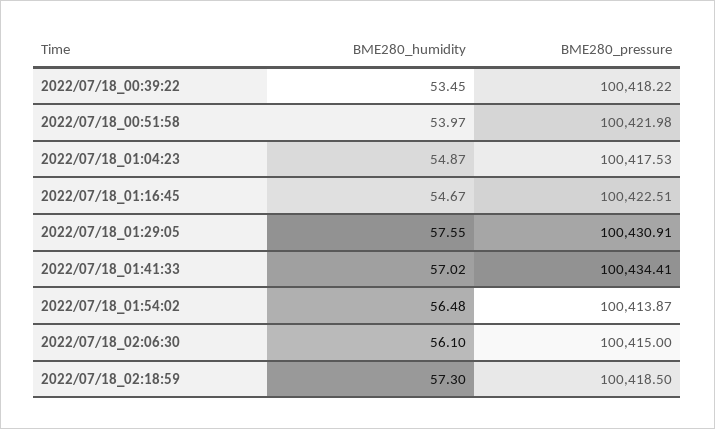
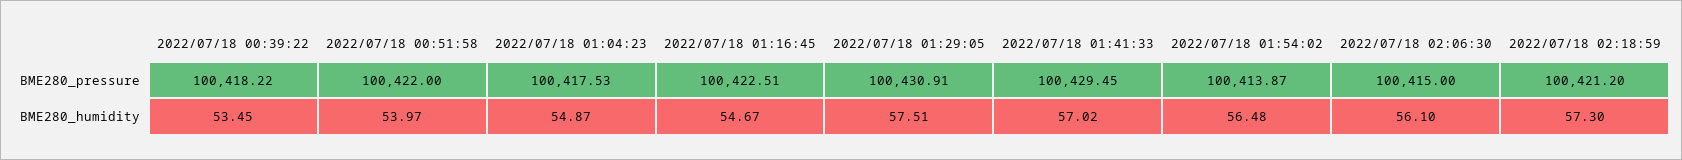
BME280_pressure, 2022/07/18_00:51:58: 100421.98 -> 100422
BME280_humidity, 2022/07/18_01:29:05: 57.55 -> 57.51
BME280_pressure, 2022/07/18_01:41:33: 100434.41 -> 100429.45
BME280_pressure, 2022/07/18_02:18:59: 100418.5 -> 100421.2

